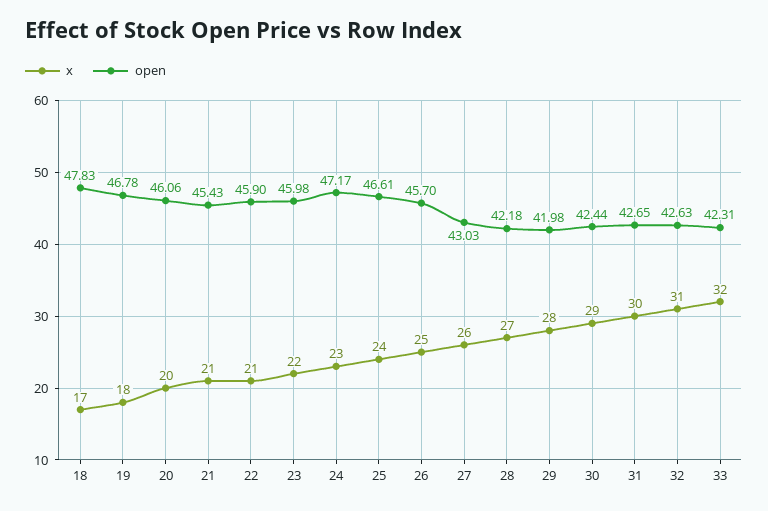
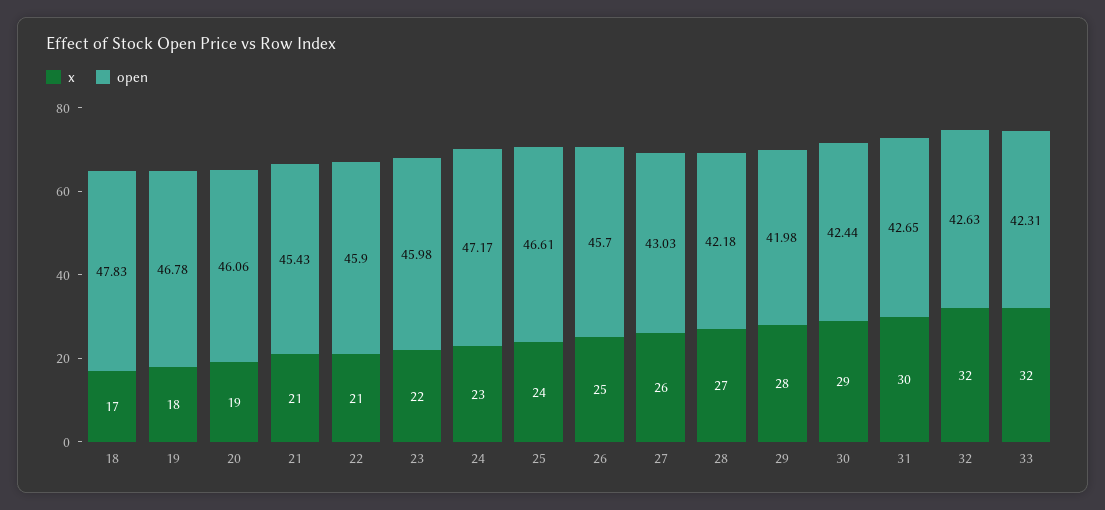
x, 20: 20 -> 19
x, 32: 31 -> 32

